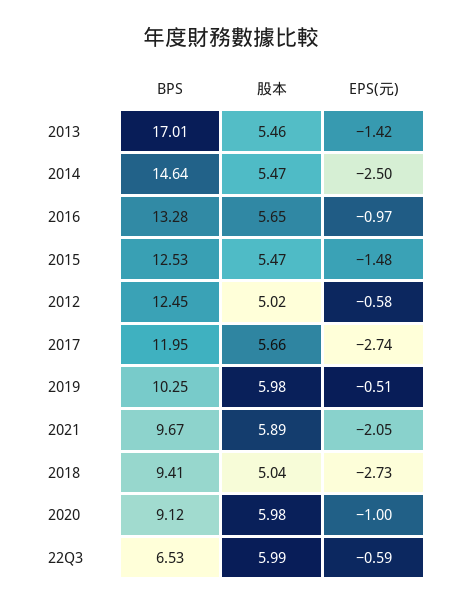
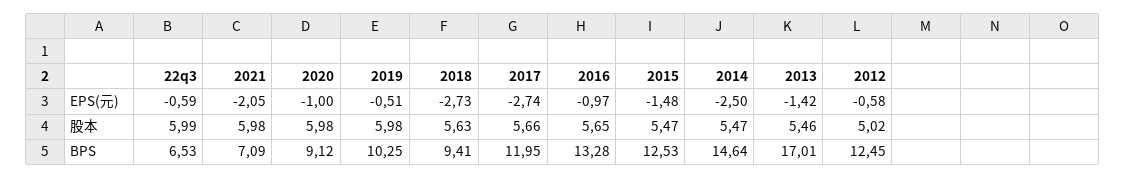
BPS, 2021: 9.67 -> 7.09
股本, 2021: 5.89 -> 5.98
股本, 2018: 5.04 -> 5.63

